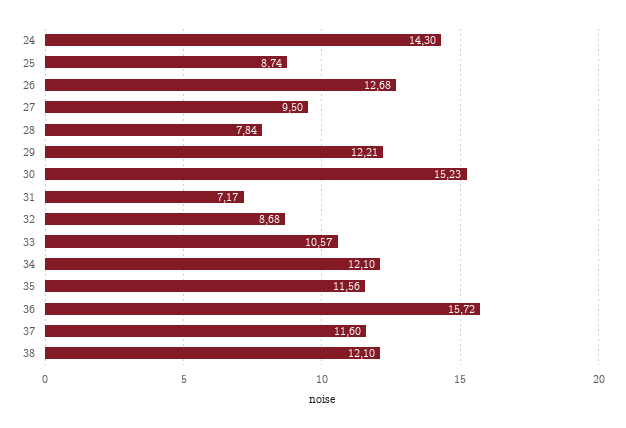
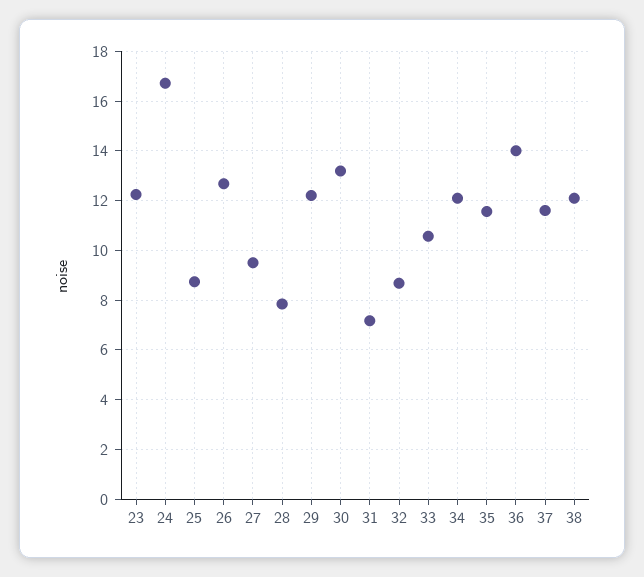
24: 14.3 -> 16.75
30: 15.23 -> 13.25
36: 15.72 -> 14
23: none -> 12.25

